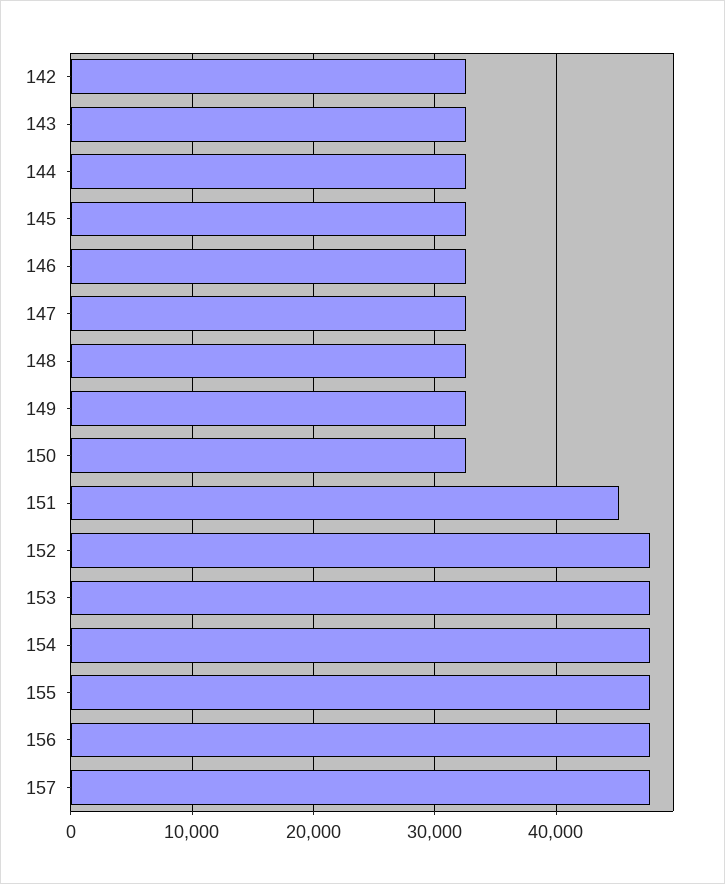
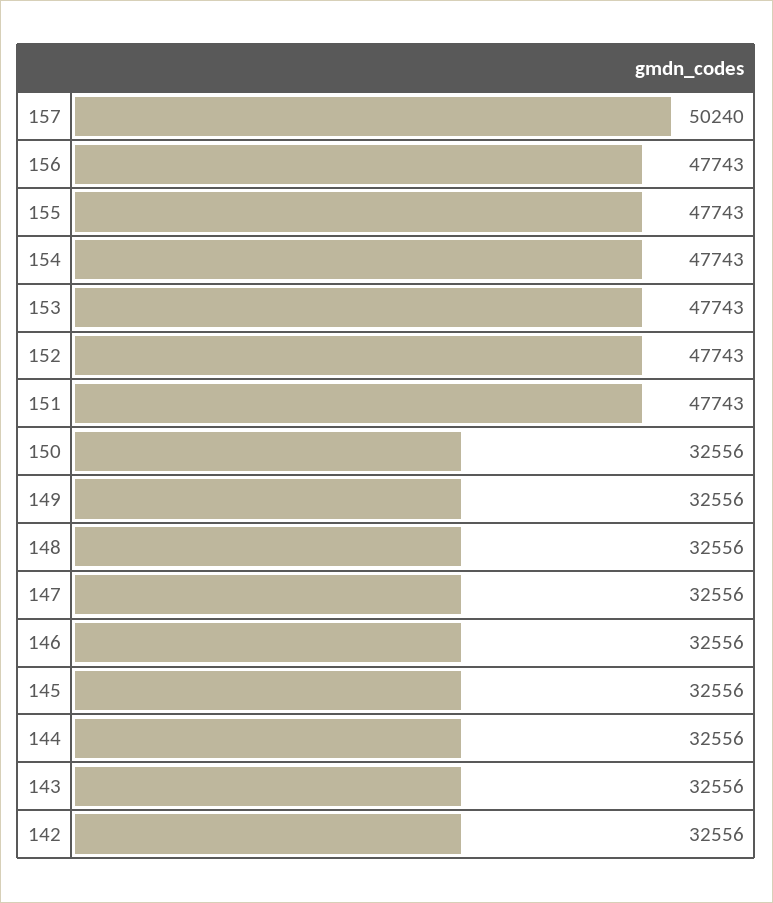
151: 45000 -> 47743
157: 48000 -> 50240

